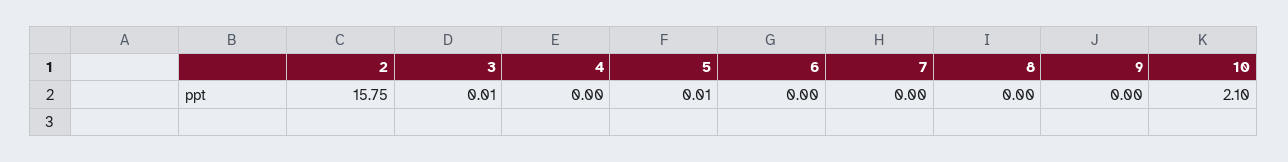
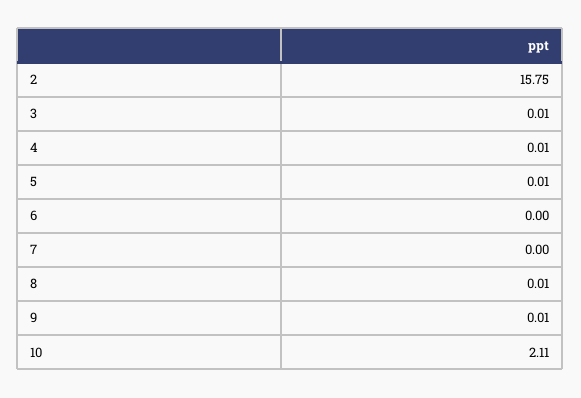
4: 0 -> 0.01
8: 0 -> 0.01
9: 0 -> 0.01
10: 2.1 -> 2.11

